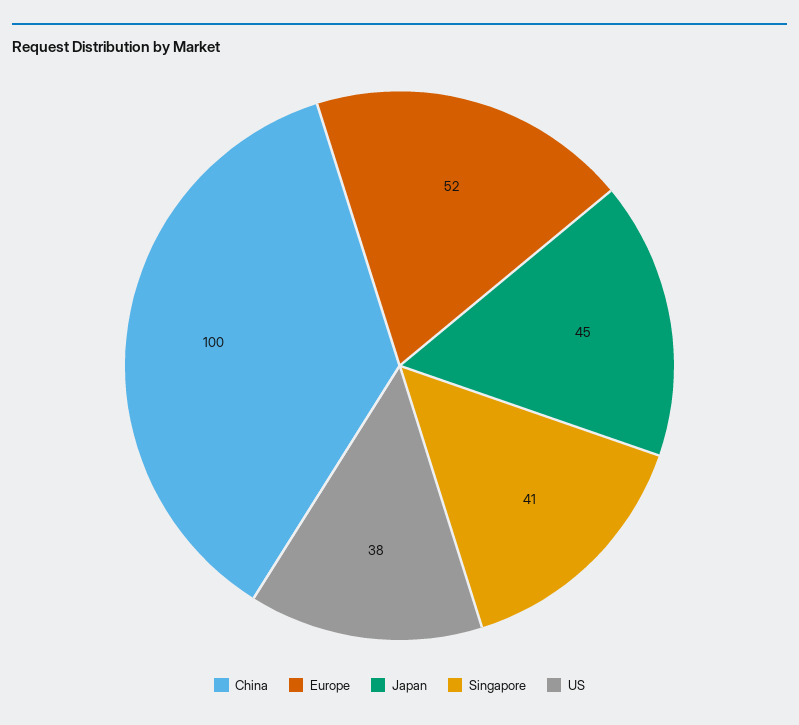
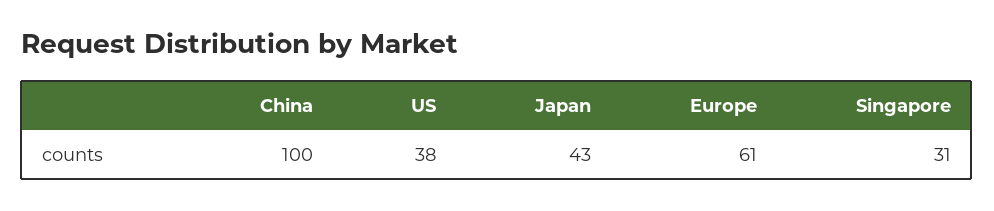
Europe: 52 -> 61
Japan: 45 -> 43
Singapore: 41 -> 31

